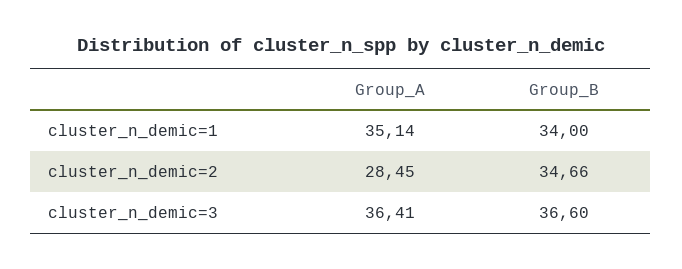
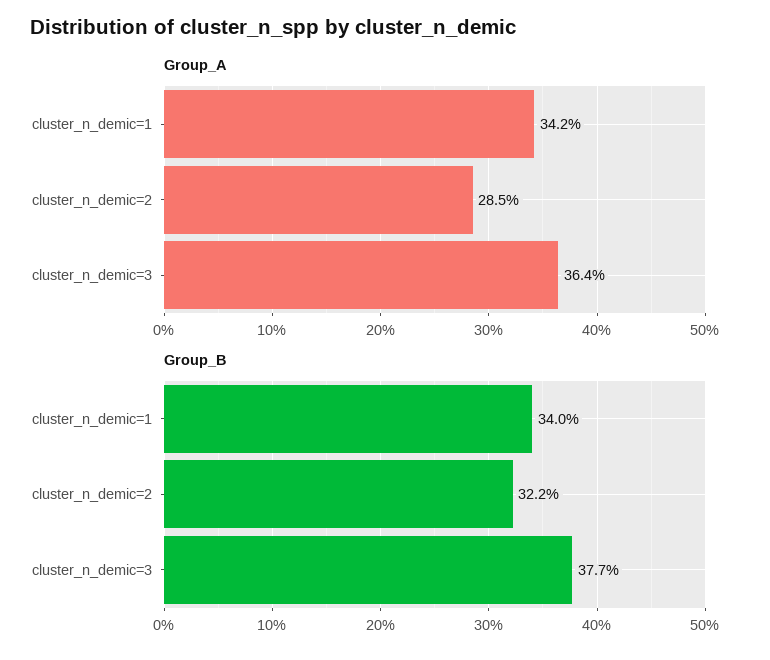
Group_A, cluster_n_demic=1: 35.14 -> 34.2
Group_B, cluster_n_demic=2: 34.66 -> 32.2
Group_B, cluster_n_demic=3: 36.6 -> 37.7

